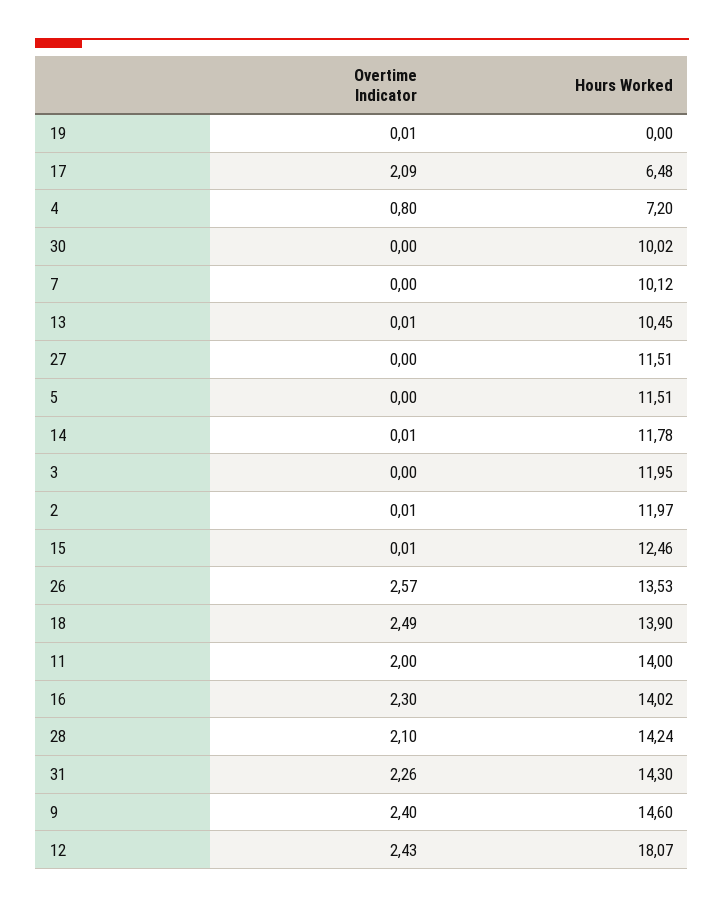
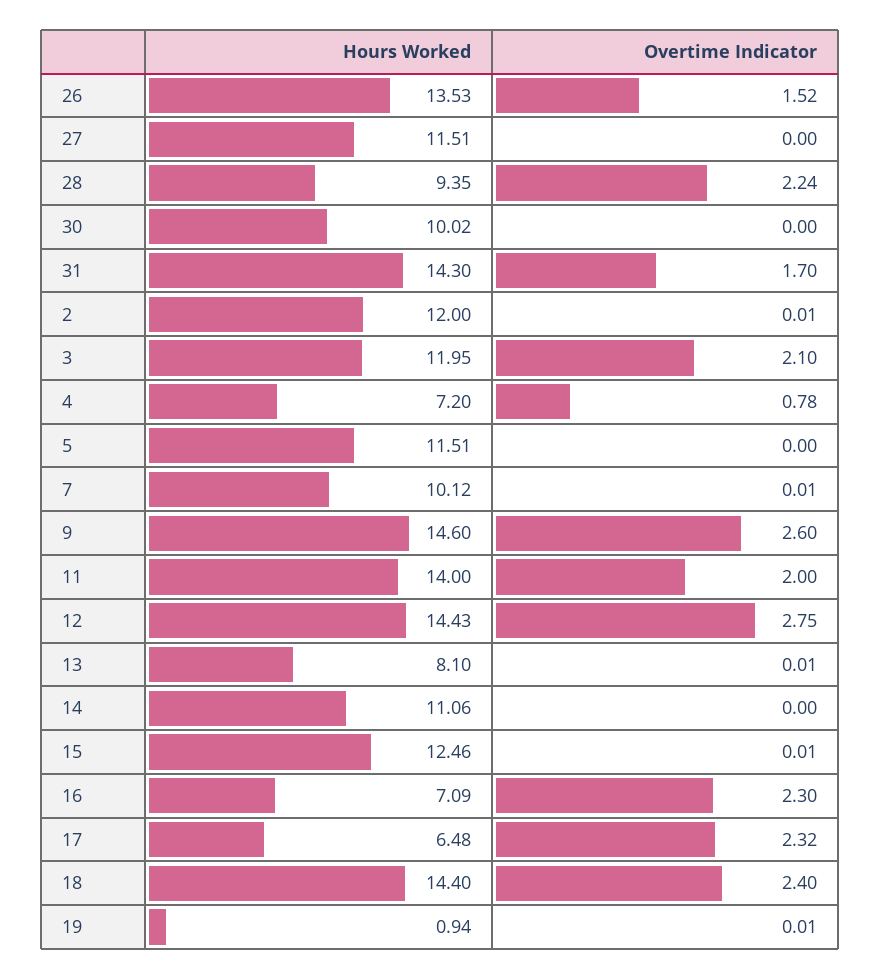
Hours Worked, 19: 0 -> 0.94
Overtime Indicator, 17: 2.09 -> 2.32
Overtime Indicator, 4: 0.8 -> 0.78
Overtime Indicator, 7: 0 -> 0.01
Hours Worked, 13: 10.45 -> 8.1
Overtime Indicator, 14: 0.01 -> 0
Hours Worked, 14: 11.78 -> 11.06
Overtime Indicator, 3: 0 -> 2.1
Hours Worked, 2: 11.97 -> 12
Overtime Indicator, 26: 2.57 -> 1.52
Overtime Indicator, 18: 2.49 -> 2.4
Hours Worked, 18: 13.9 -> 14.4
Hours Worked, 16: 14.02 -> 7.09
Overtime Indicator, 28: 2.1 -> 2.24
Hours Worked, 28: 14.24 -> 9.35
Overtime Indicator, 31: 2.26 -> 1.7
Overtime Indicator, 9: 2.4 -> 2.6
Overtime Indicator, 12: 2.43 -> 2.75
Hours Worked, 12: 18.07 -> 14.43

